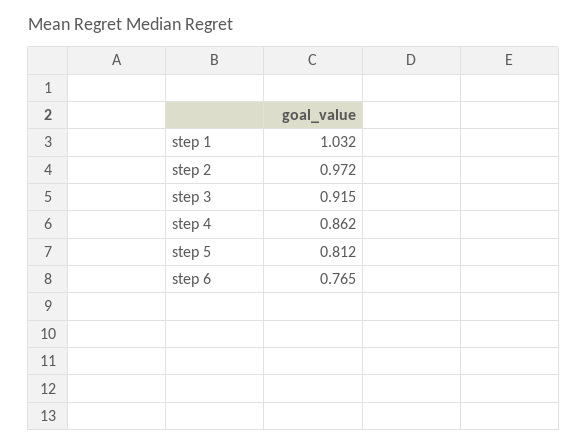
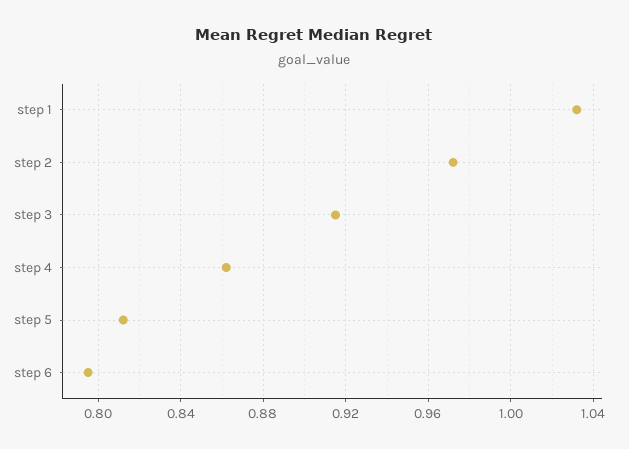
step 6: 0.765 -> 0.795

